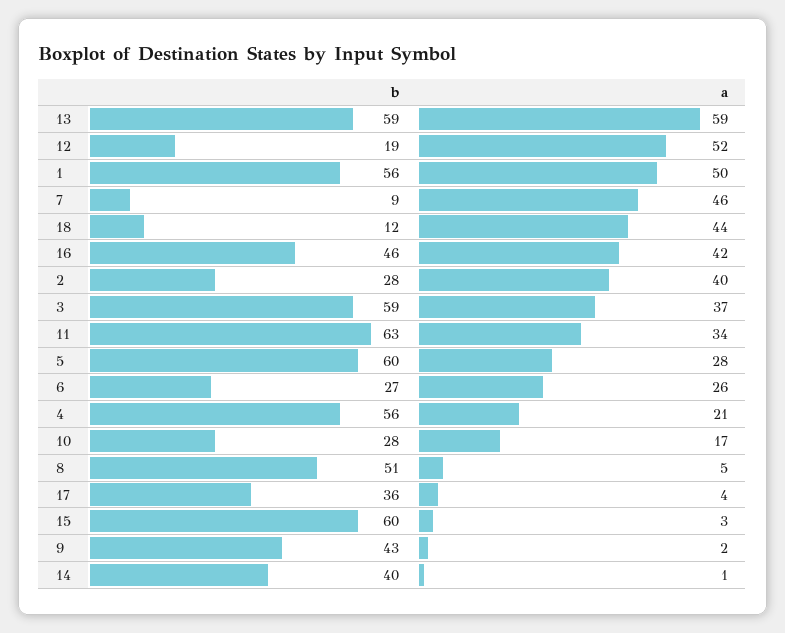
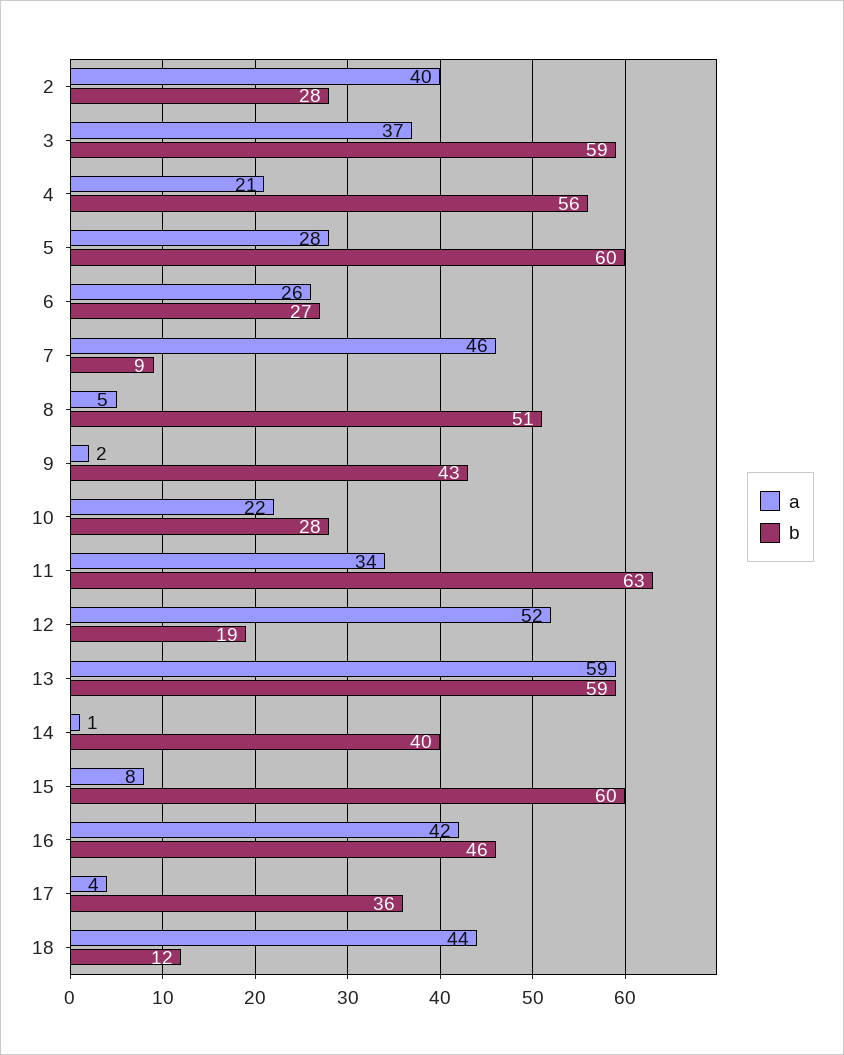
b, 1: 56 -> none
a, 1: 50 -> none
a, 10: 17 -> 22
a, 15: 3 -> 8

